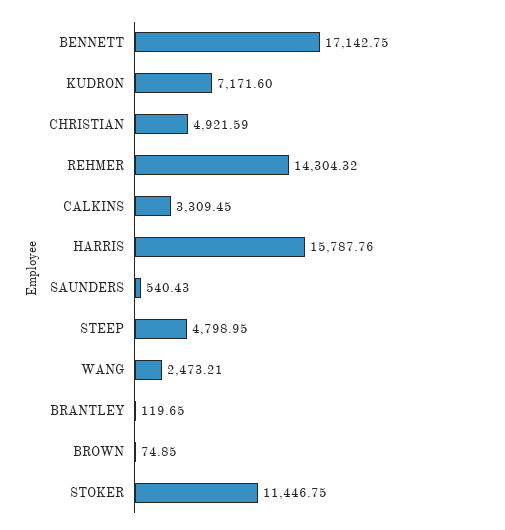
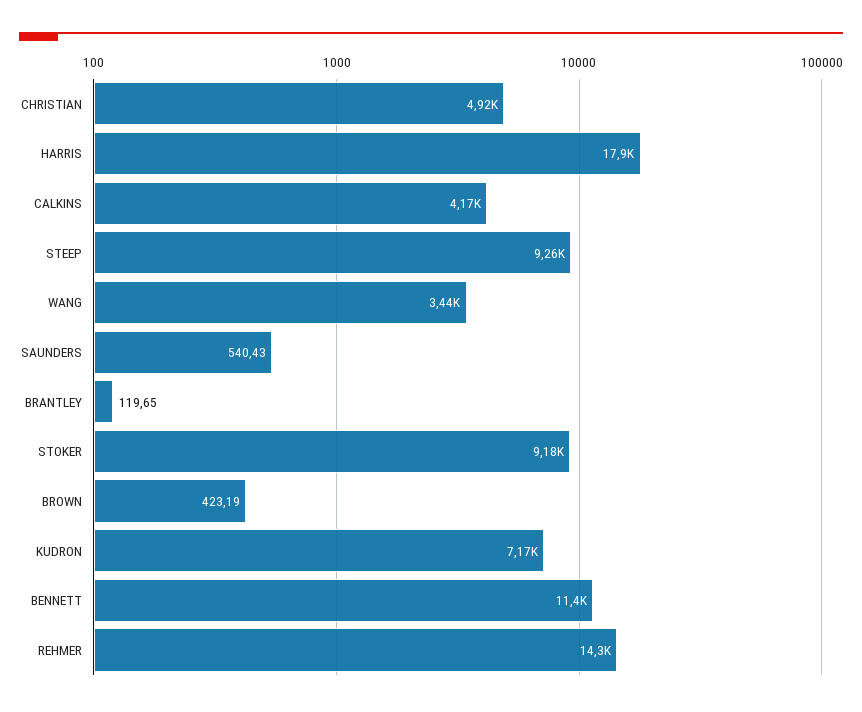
BENNETT: 17142.75 -> 11400
CALKINS: 3309.45 -> 4170
HARRIS: 15787.76 -> 17900
STEEP: 4798.95 -> 9260
WANG: 2473.21 -> 3440
BROWN: 74.85 -> 423.19
STOKER: 11446.75 -> 9180

